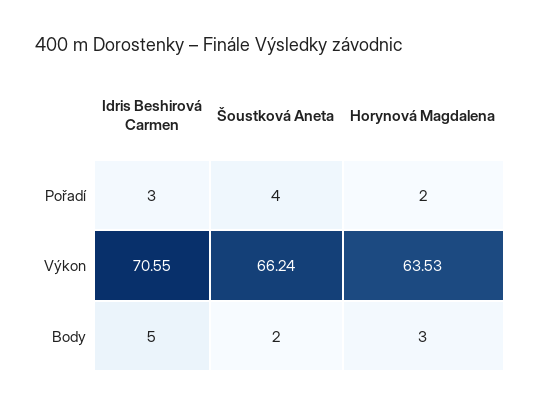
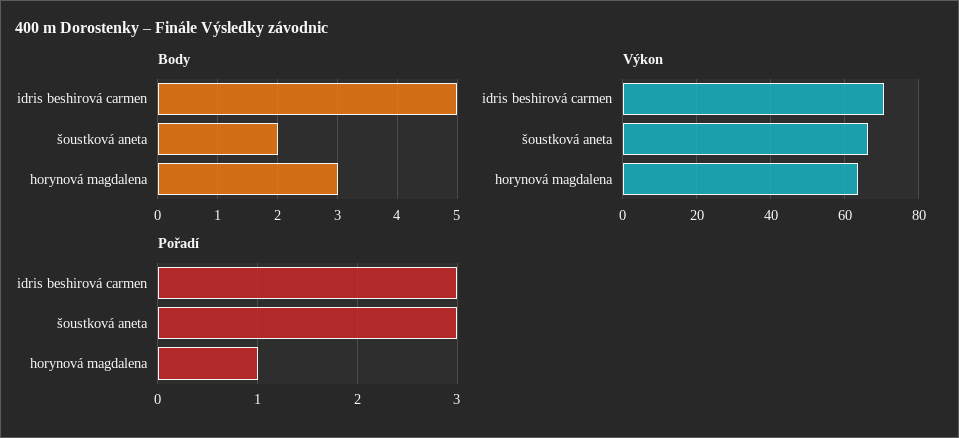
Pořadí, Šoustková Aneta: 4 -> 3
Pořadí, Horynová Magdalena: 2 -> 1

